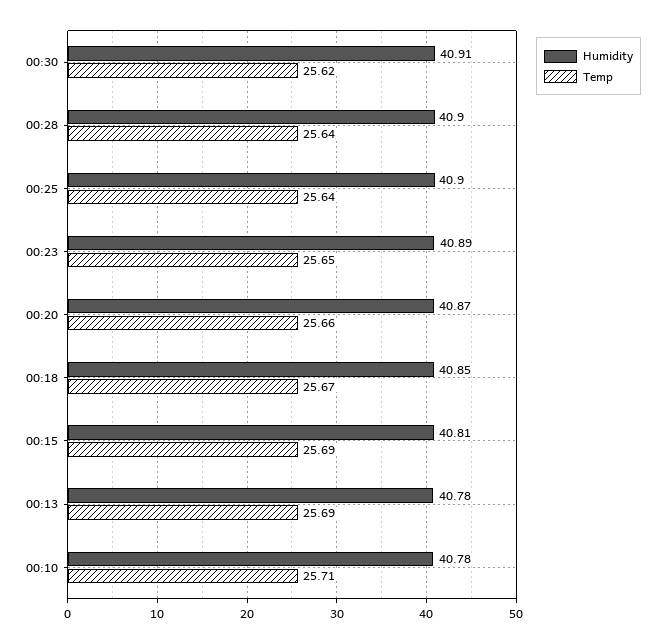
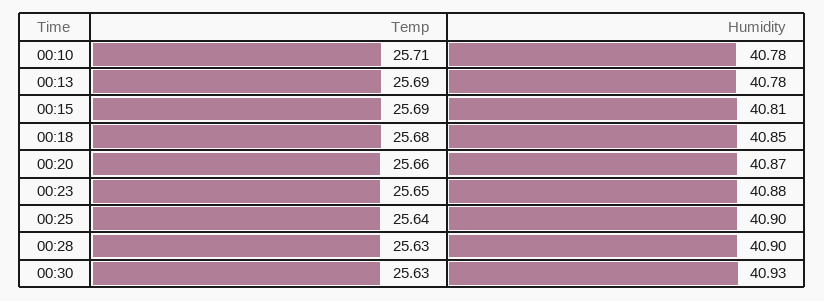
Humidity, 00:30: 40.91 -> 40.93
Temp, 00:30: 25.62 -> 25.63
Temp, 00:28: 25.64 -> 25.63
Humidity, 00:23: 40.89 -> 40.88
Temp, 00:18: 25.67 -> 25.68

